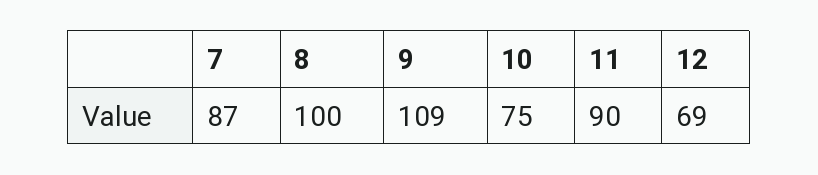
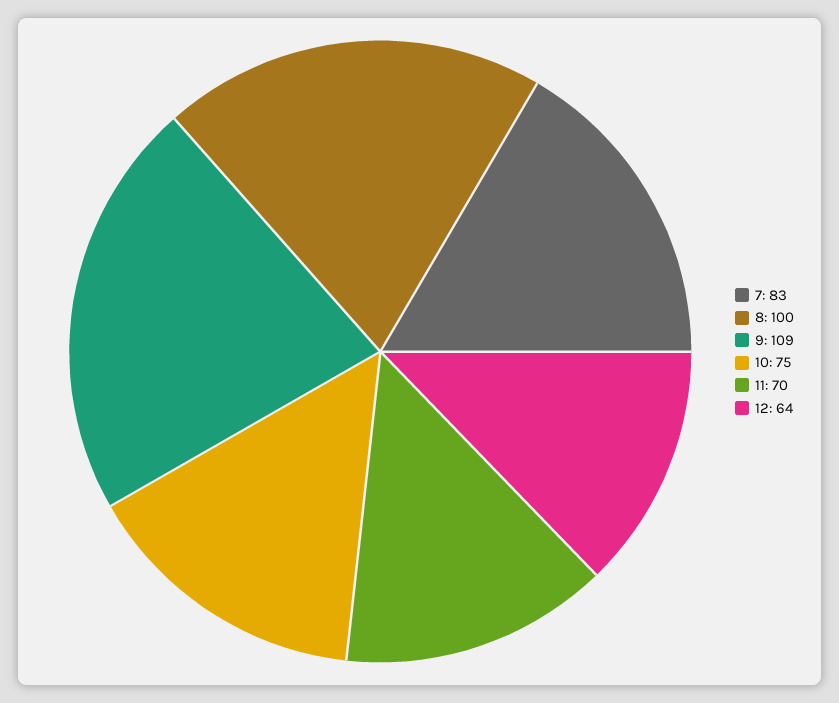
7: 87 -> 83
11: 90 -> 70
12: 69 -> 64

